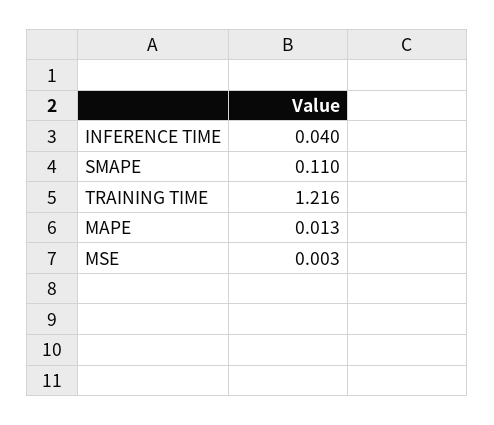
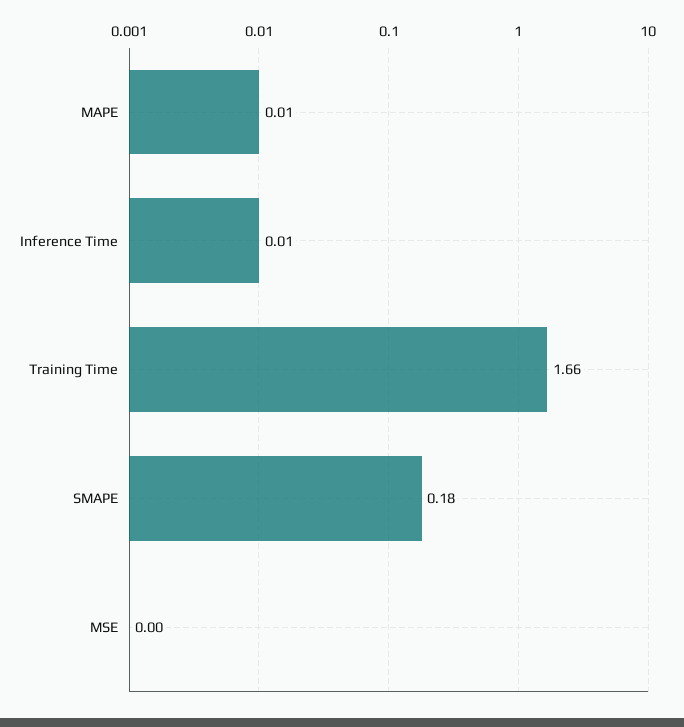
INFERENCE TIME: 0.04 -> 0.01
SMAPE: 0.11 -> 0.18
TRAINING TIME: 1.216 -> 1.66

